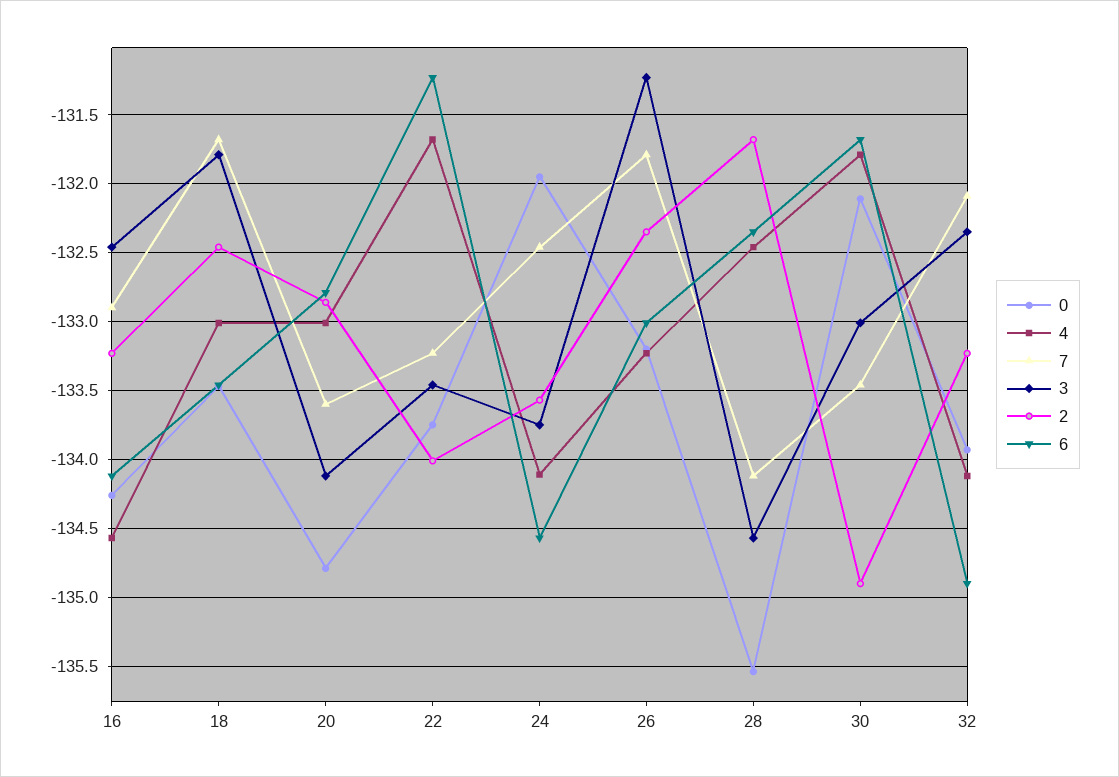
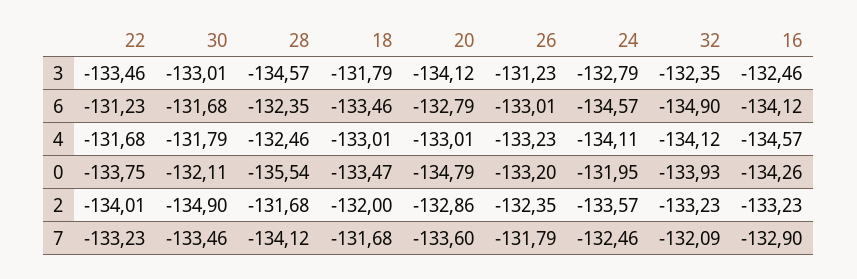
2, 18: -132.45 -> -132
3, 24: -133.75 -> -132.79

